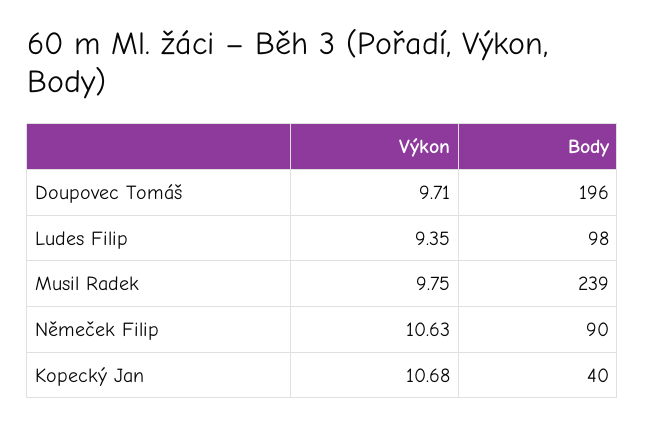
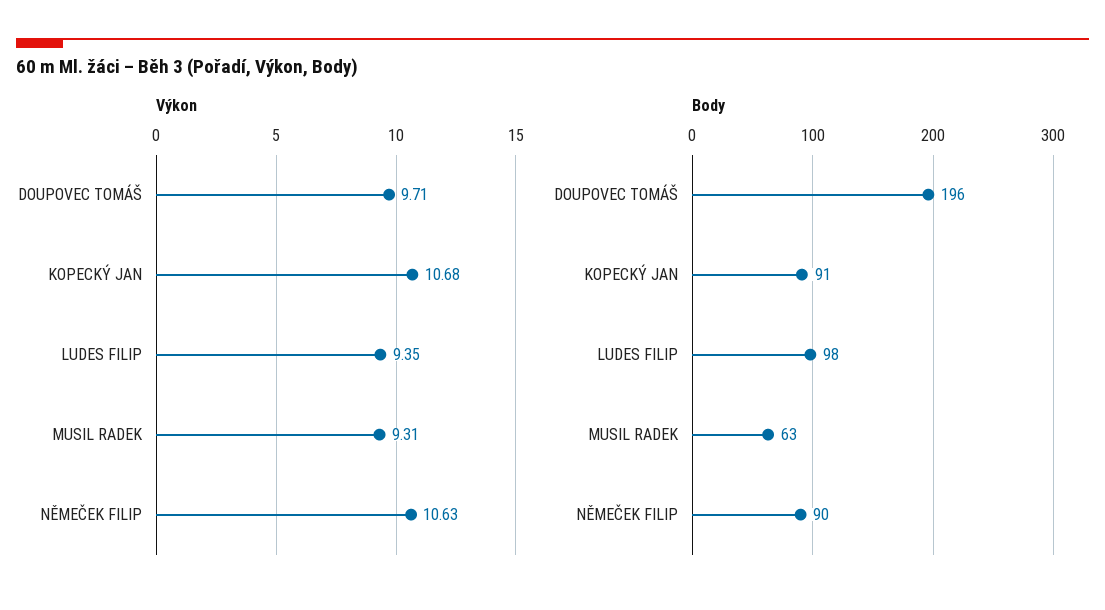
Výkon, Musil Radek: 9.75 -> 9.31
Body, Musil Radek: 239 -> 63
Body, Kopecký Jan: 40 -> 91

